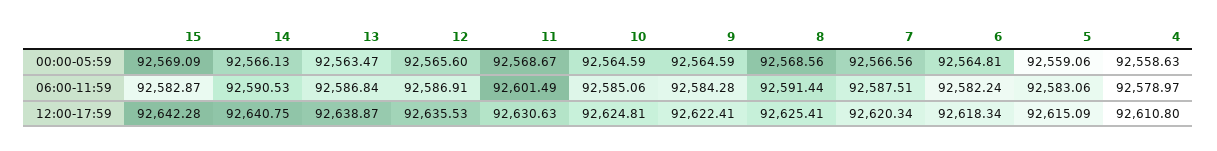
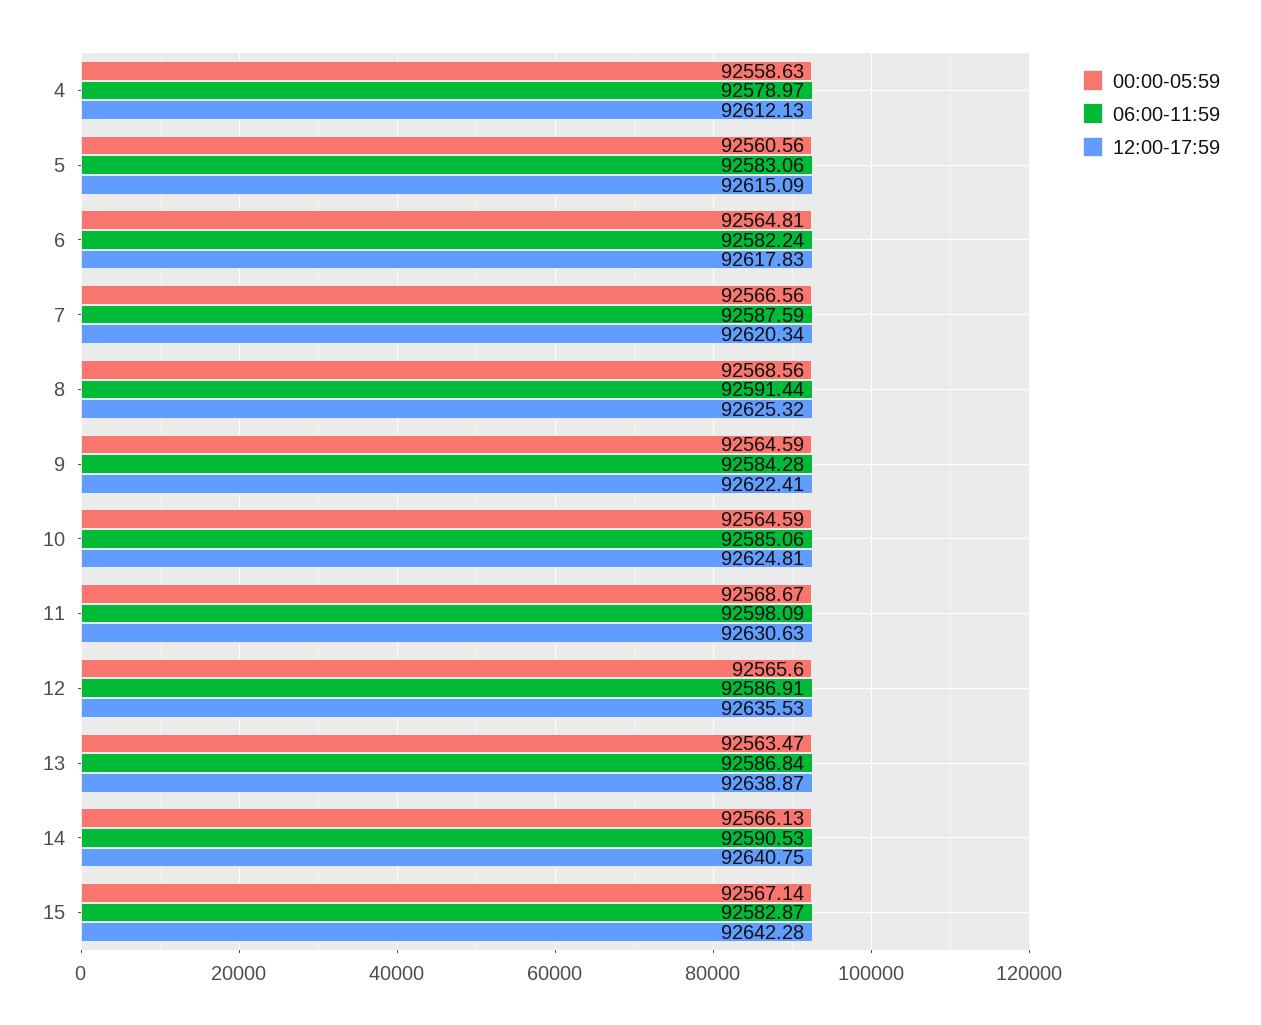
00:00-05:59, 15: 92569.09 -> 92567.14
00:00-05:59, 5: 92559.06 -> 92560.56
06:00-11:59, 11: 92601.49 -> 92598.09
06:00-11:59, 7: 92587.51 -> 92587.59
12:00-17:59, 8: 92625.41 -> 92625.32
12:00-17:59, 6: 92618.34 -> 92617.83
12:00-17:59, 4: 92610.8 -> 92612.13

